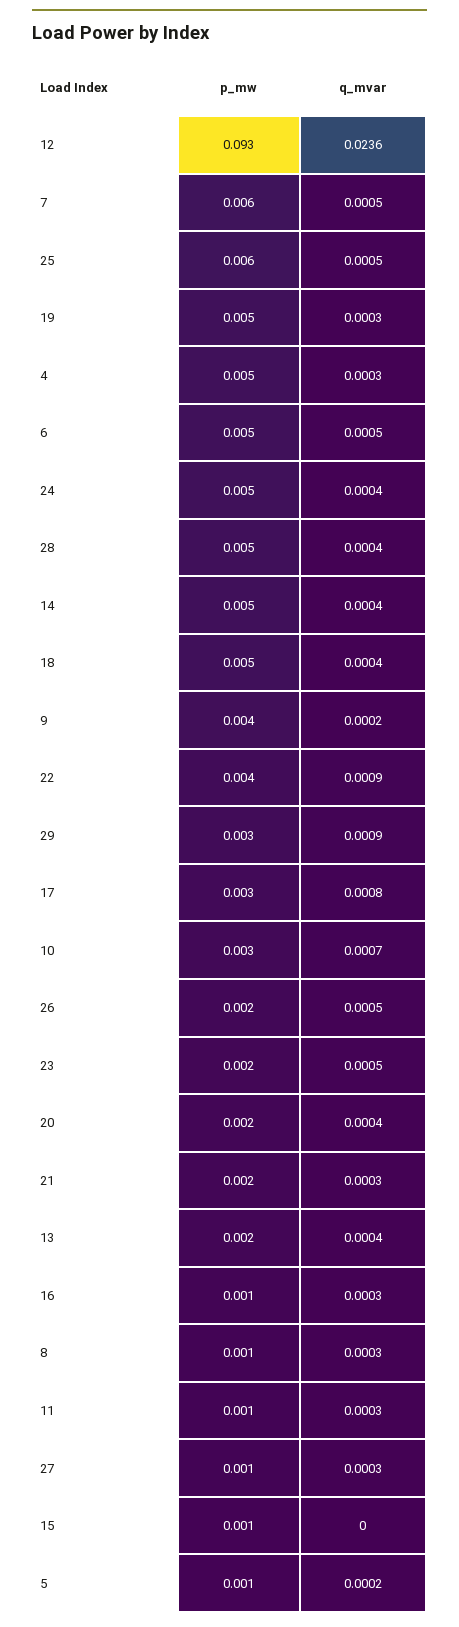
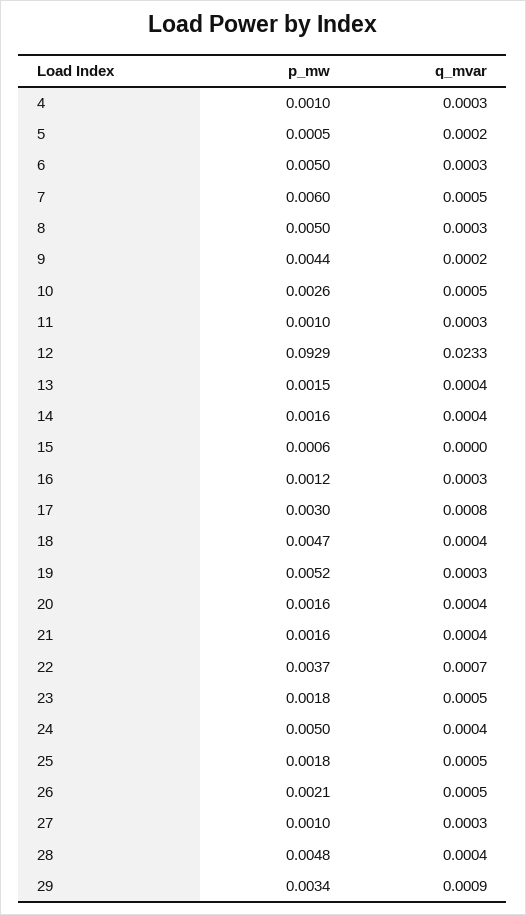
q_mvar, 12: 0.0236 -> 0.0233
p_mw, 25: 0.006 -> 0.0018
p_mw, 4: 0.005 -> 0.001
q_mvar, 6: 0.0005 -> 0.0003
p_mw, 14: 0.005 -> 0.0016
q_mvar, 22: 0.0009 -> 0.0007
q_mvar, 10: 0.0007 -> 0.0005
q_mvar, 21: 0.0003 -> 0.0004
p_mw, 8: 0.001 -> 0.005

